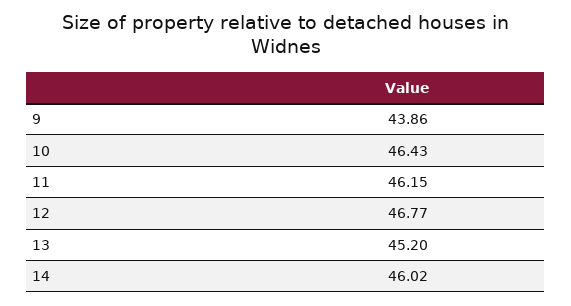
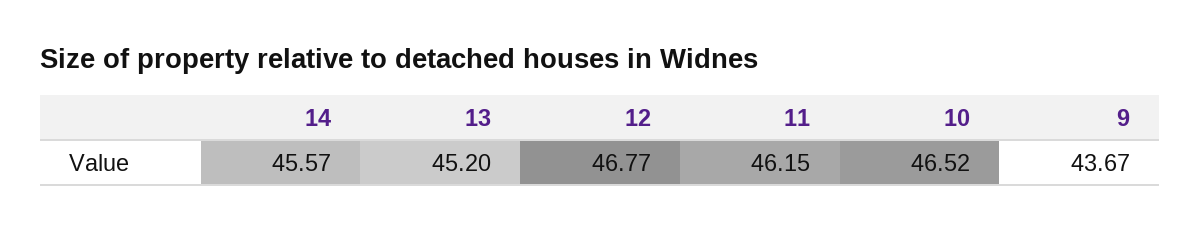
9: 43.86 -> 43.67
10: 46.43 -> 46.52
14: 46.02 -> 45.57

